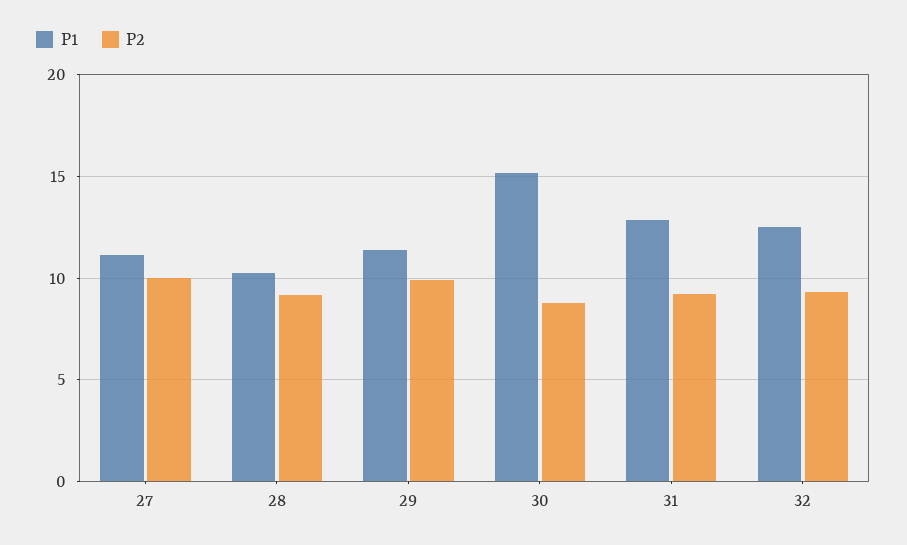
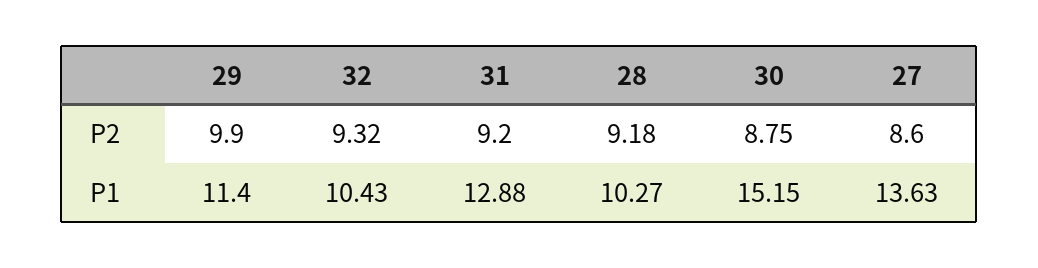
P1, 27: 11 -> 13.63
P2, 27: 10 -> 8.6
P1, 32: 12.5 -> 10.43

